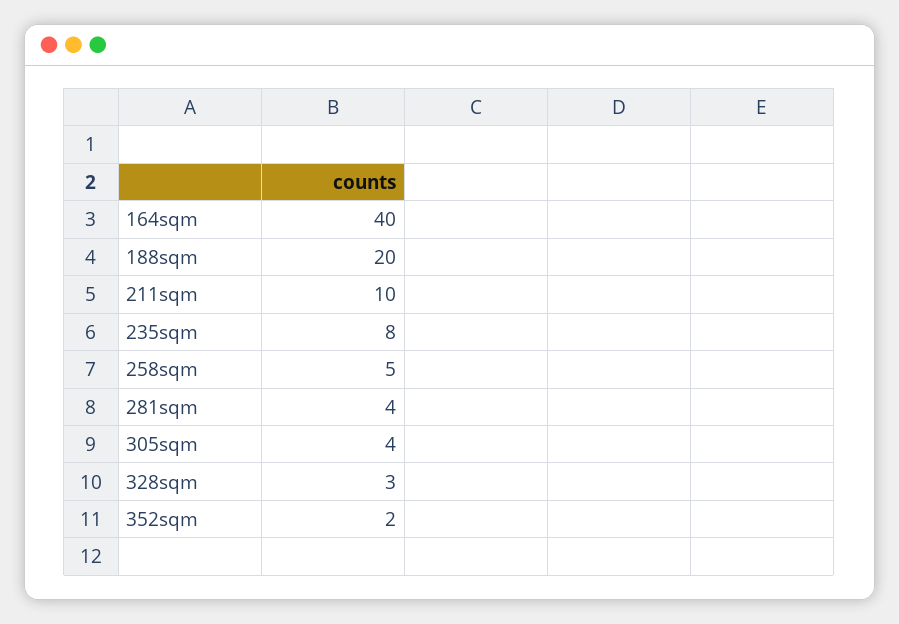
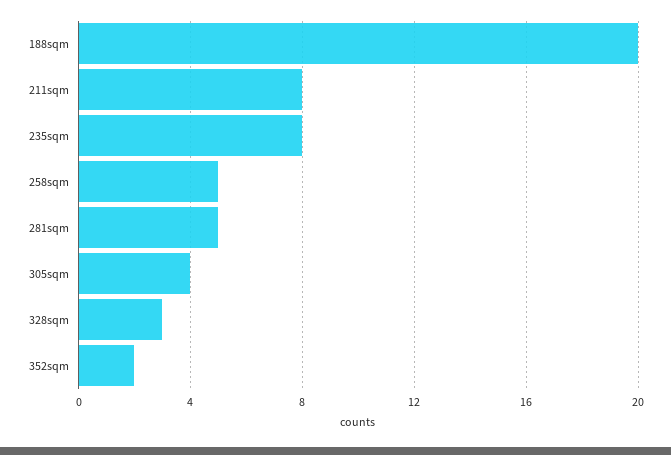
164sqm: 40 -> none
211sqm: 10 -> 8
281sqm: 4 -> 5

